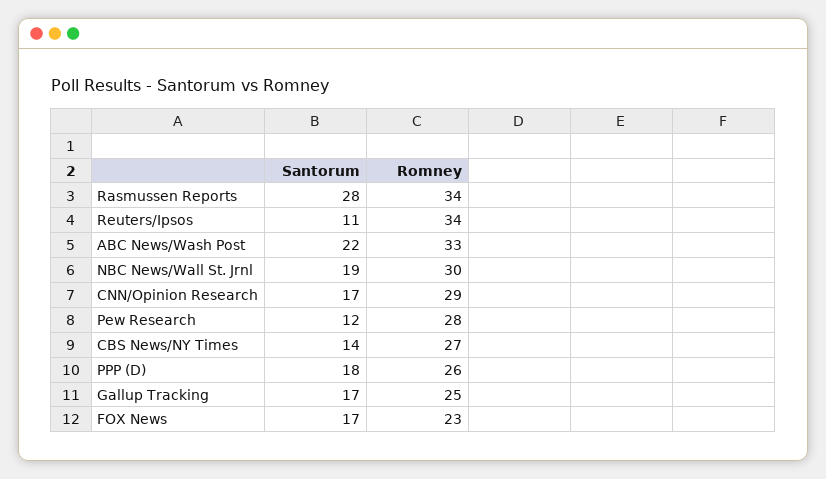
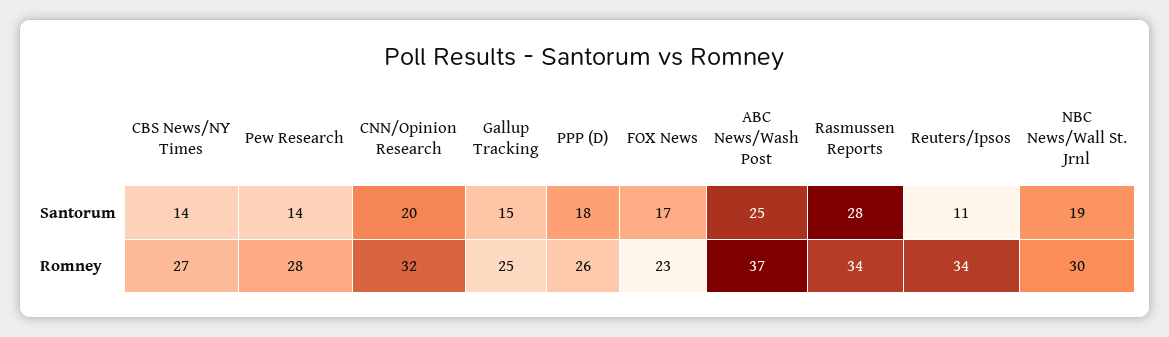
Santorum, ABC News/Wash Post: 22 -> 25
Romney, ABC News/Wash Post: 33 -> 37
Santorum, CNN/Opinion Research: 17 -> 20
Romney, CNN/Opinion Research: 29 -> 32
Santorum, Pew Research: 12 -> 14
Santorum, Gallup Tracking: 17 -> 15

